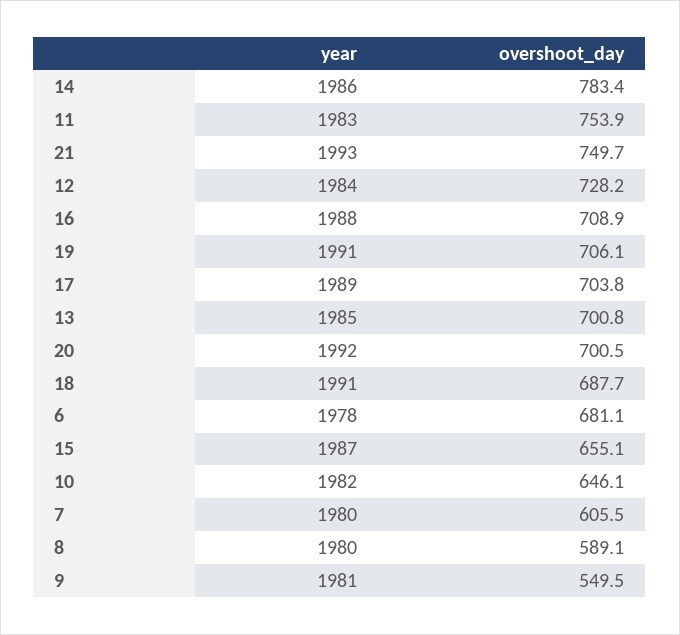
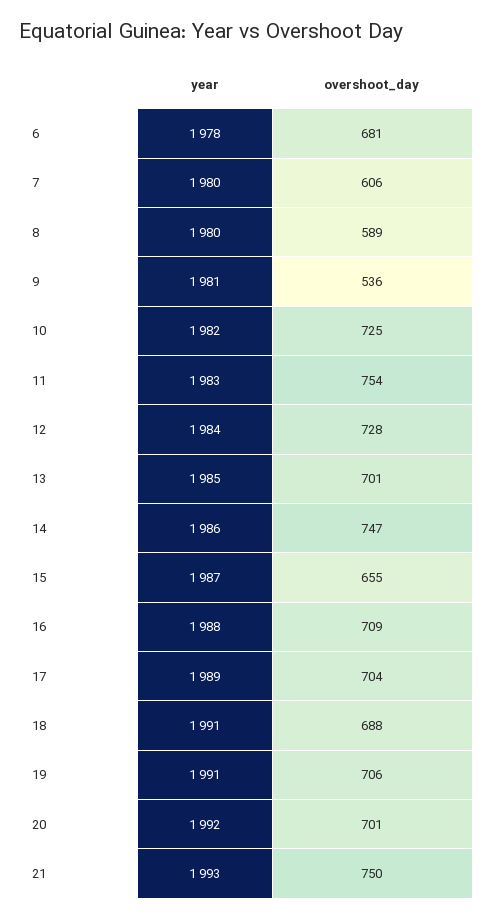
overshoot_day, 14: 783.4 -> 747
overshoot_day, 10: 646.1 -> 725
overshoot_day, 9: 549.5 -> 536

